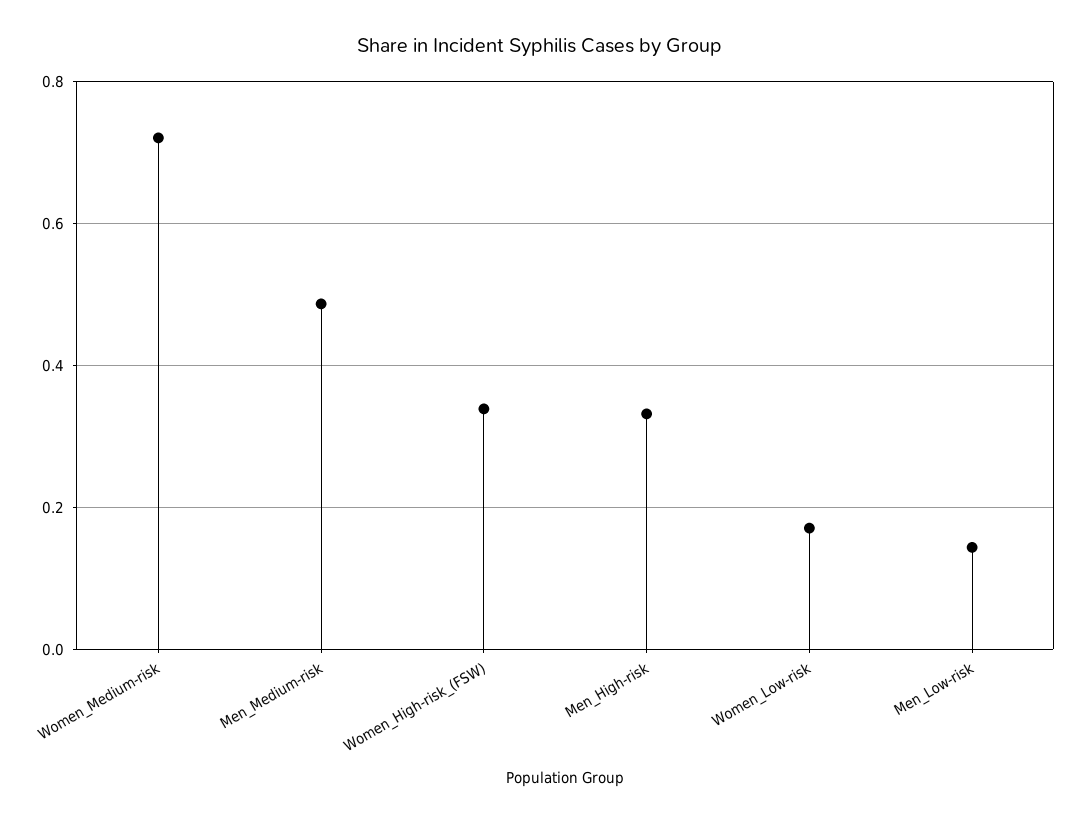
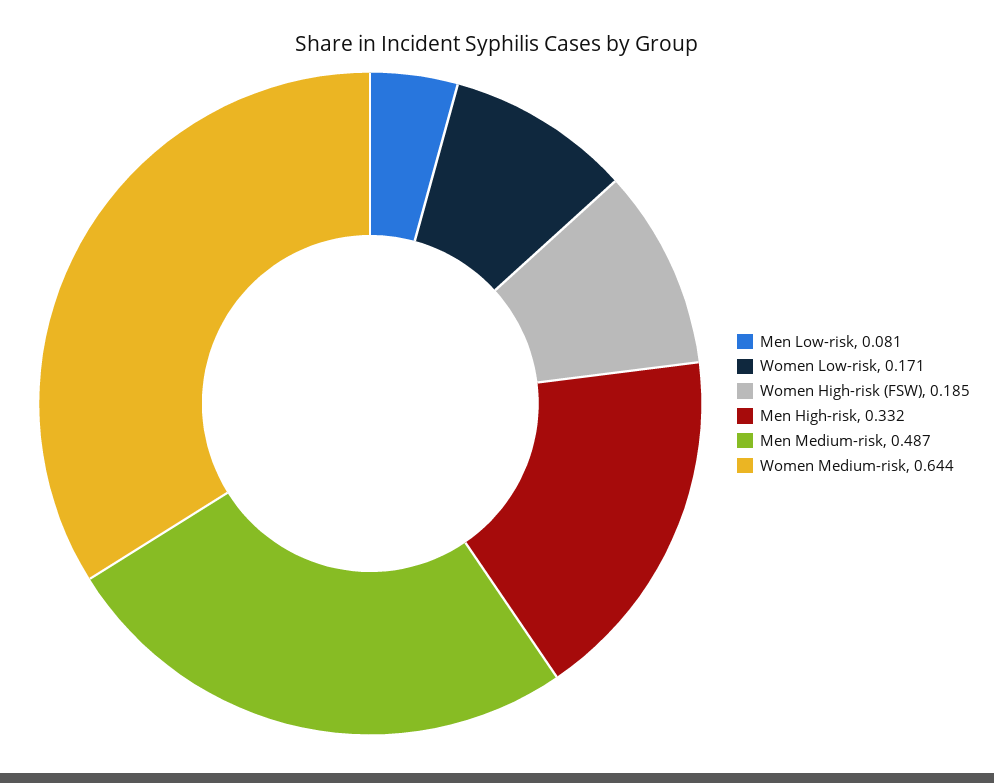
Women_Medium-risk: 0.72 -> 0.644
Women_High-risk_(FSW): 0.34 -> 0.185
Men_Low-risk: 0.14 -> 0.081

